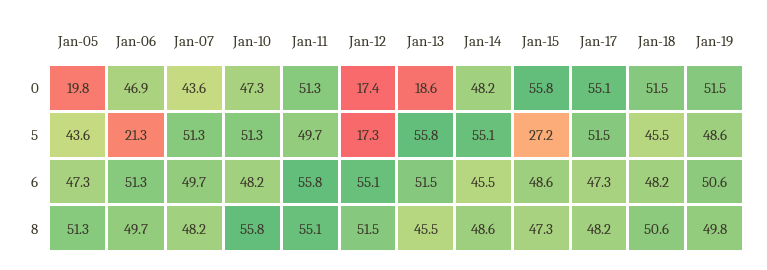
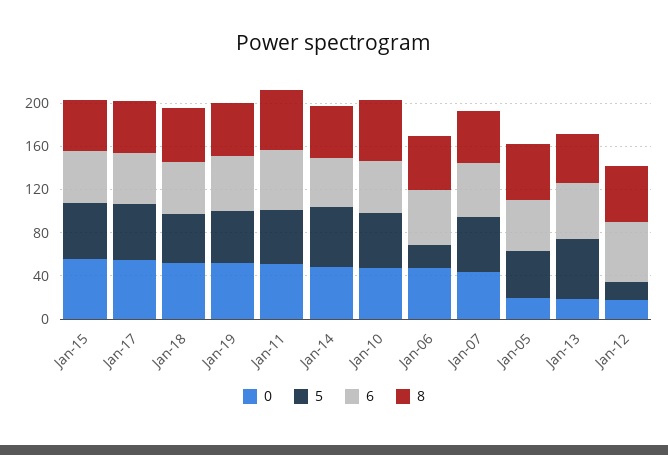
5, Jan-15: 27.2 -> 50

